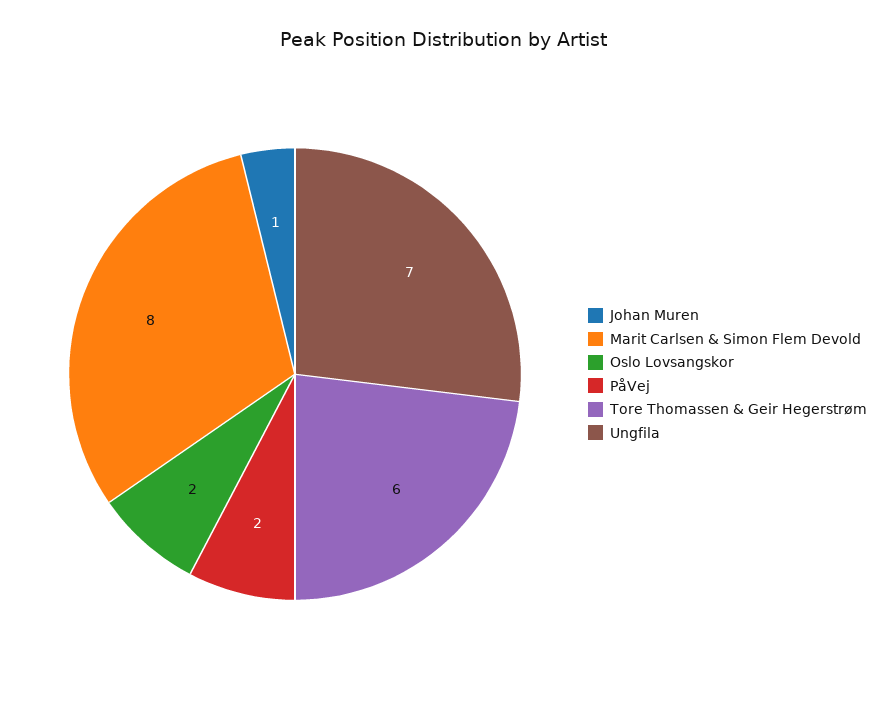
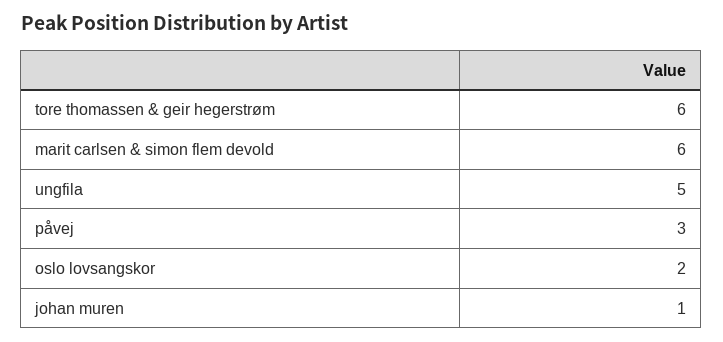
Marit Carlsen & Simon Flem Devold: 8 -> 6
PåVej: 2 -> 3
Ungfila: 7 -> 5

